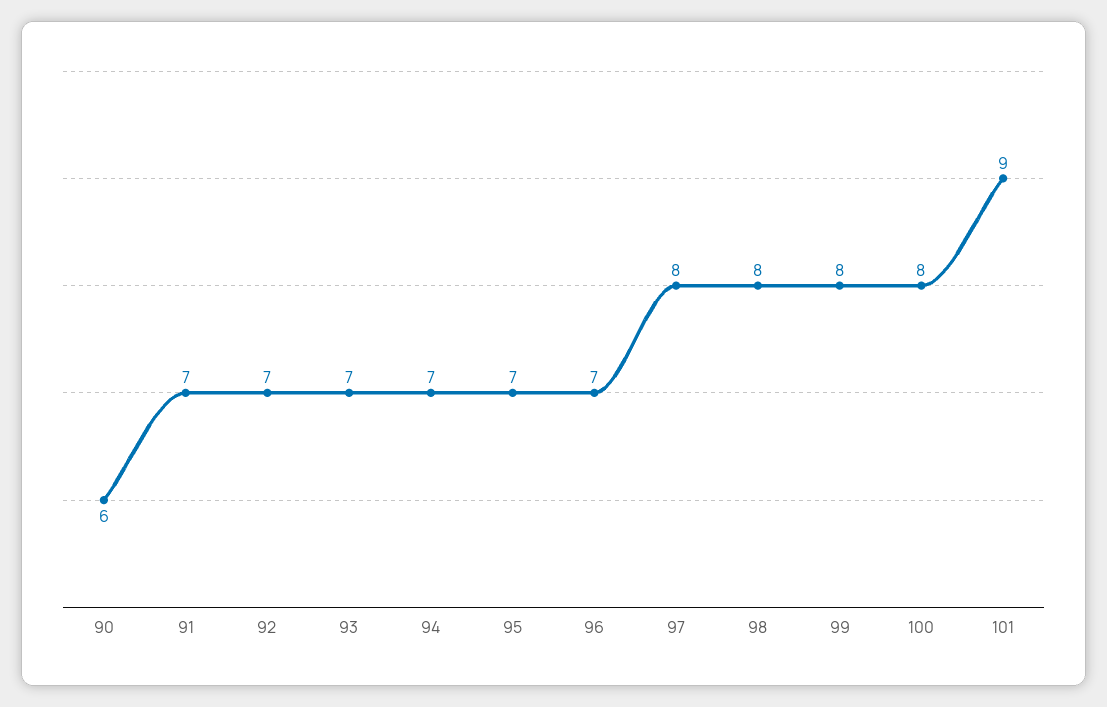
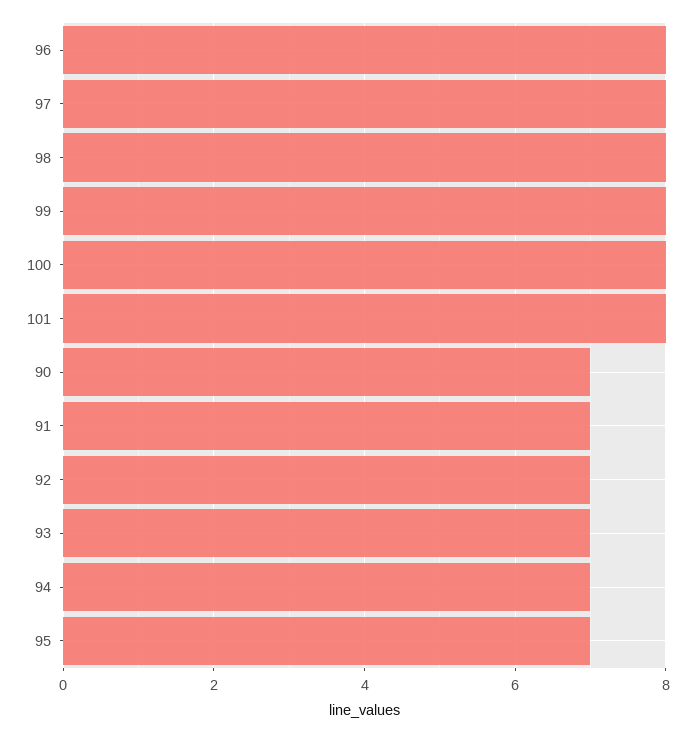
90: 6 -> 7
96: 7 -> 8
101: 9 -> 8

